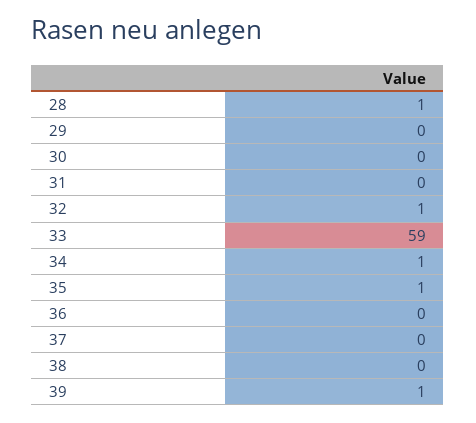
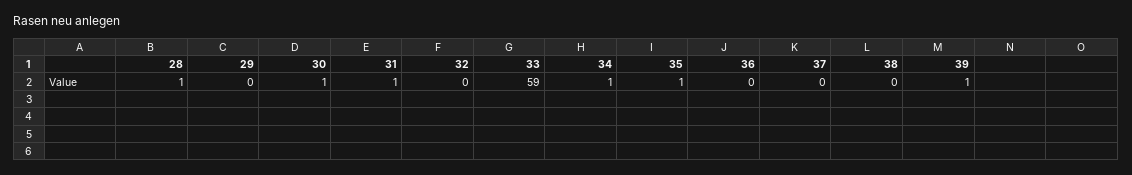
30: 0 -> 1
31: 0 -> 1
32: 1 -> 0

